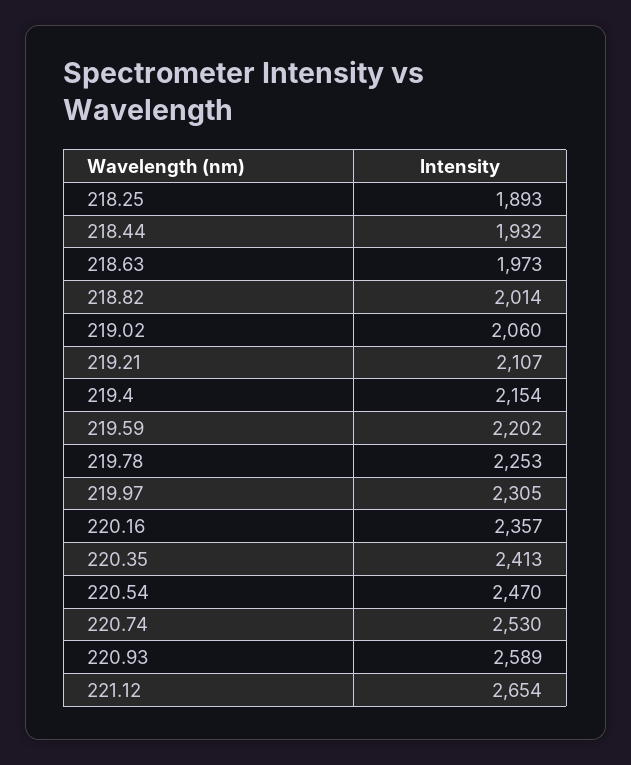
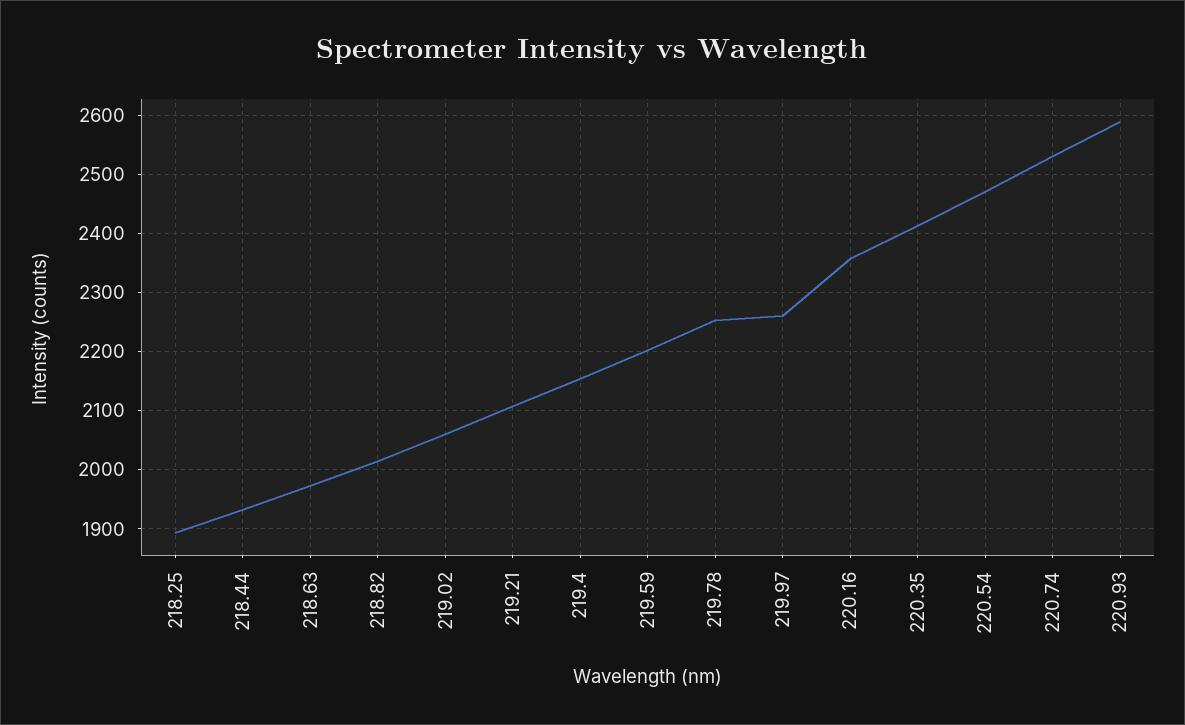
219.97: 2305 -> 2260
221.12: 2654 -> none

